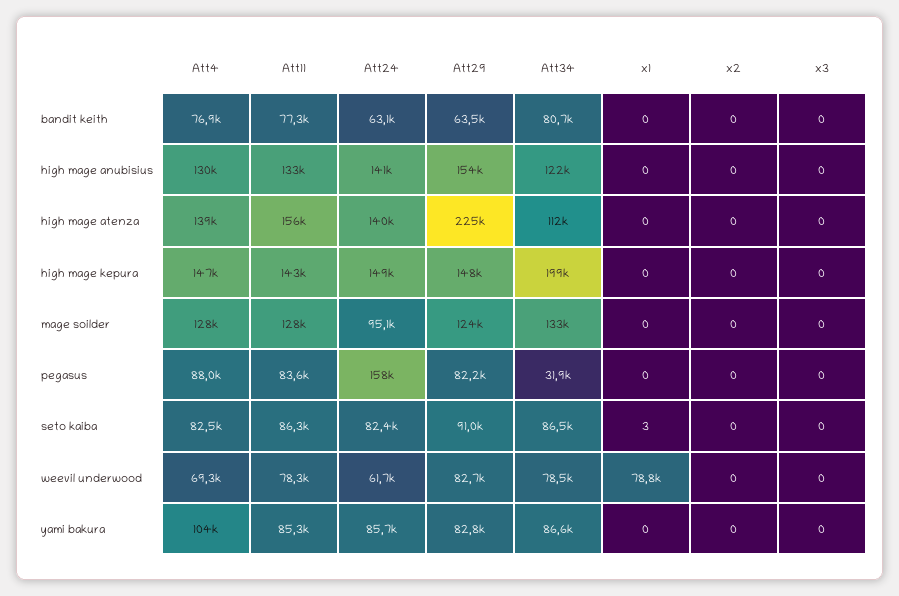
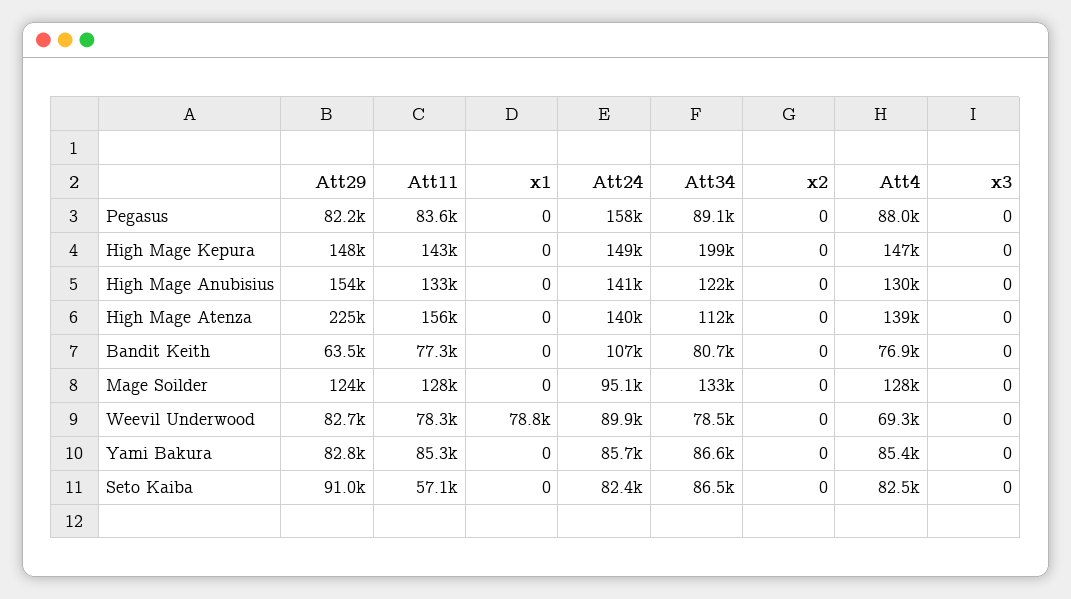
Att24, bandit keith: 63100 -> 107000
Att34, pegasus: 31900 -> 89100
Att11, seto kaiba: 86300 -> 57100
x1, seto kaiba: 3 -> 0
Att24, weevil underwood: 61700 -> 89900
Att4, yami bakura: 104000 -> 85400

